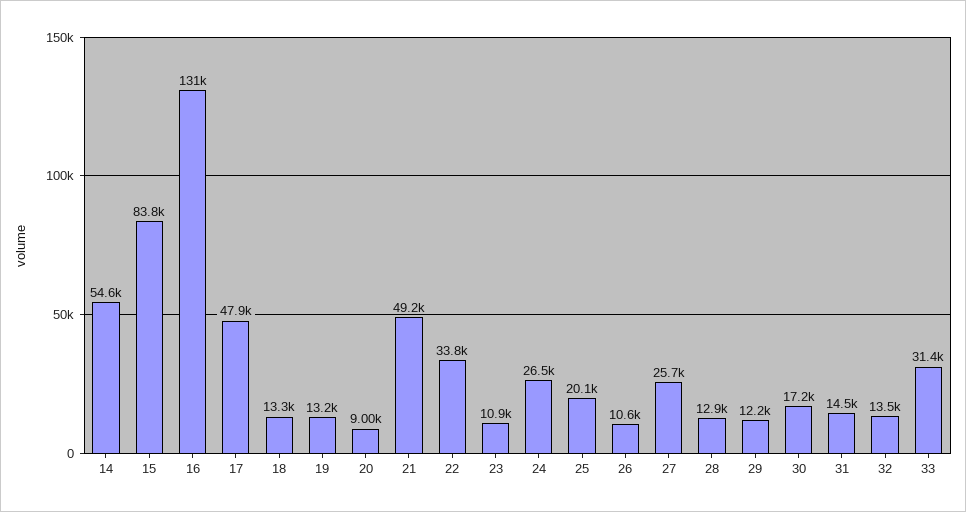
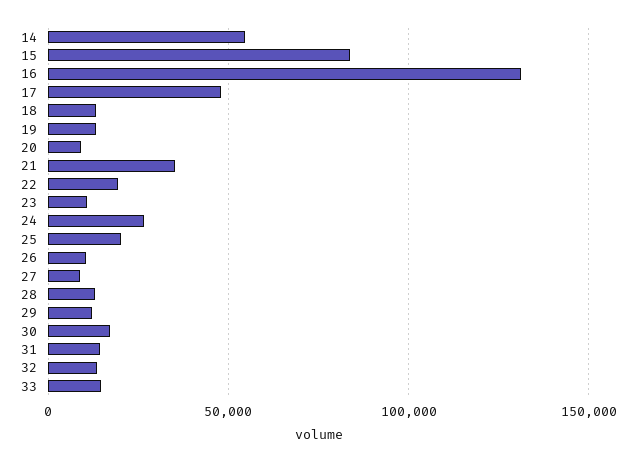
21: 49200 -> 35000
22: 33800 -> 20000
27: 25700 -> 10000
33: 31400 -> 15000

